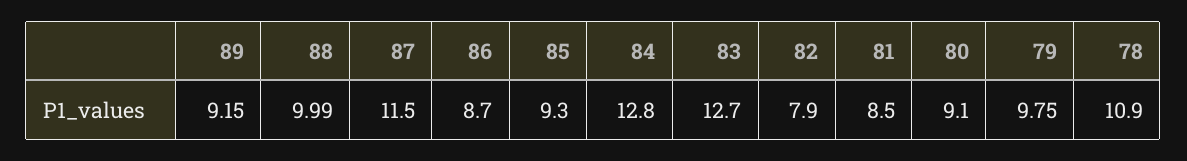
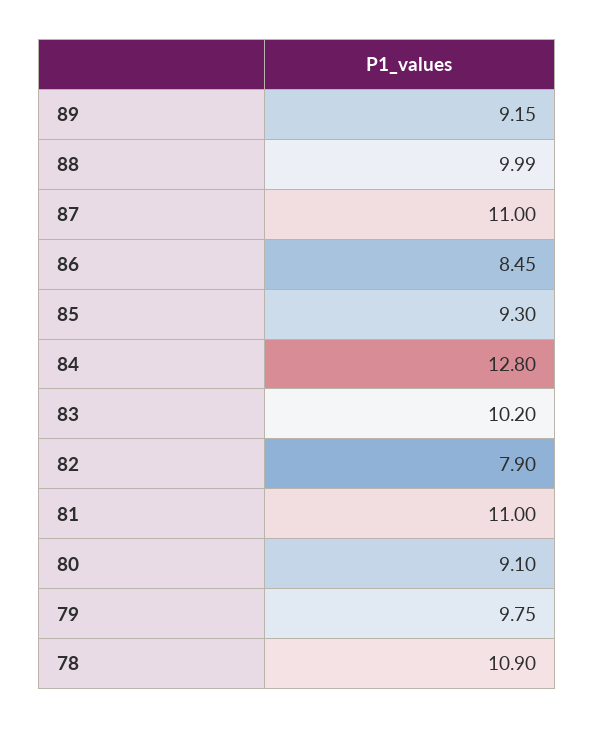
87: 11.5 -> 11
86: 8.7 -> 8.45
83: 12.7 -> 10.2
81: 8.5 -> 11

